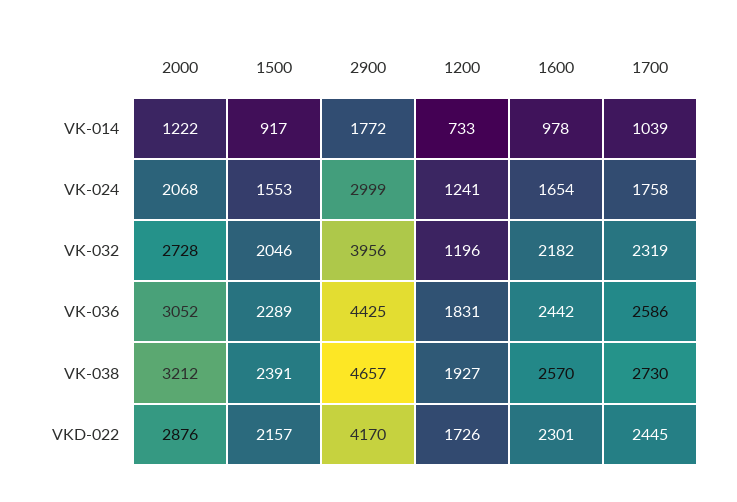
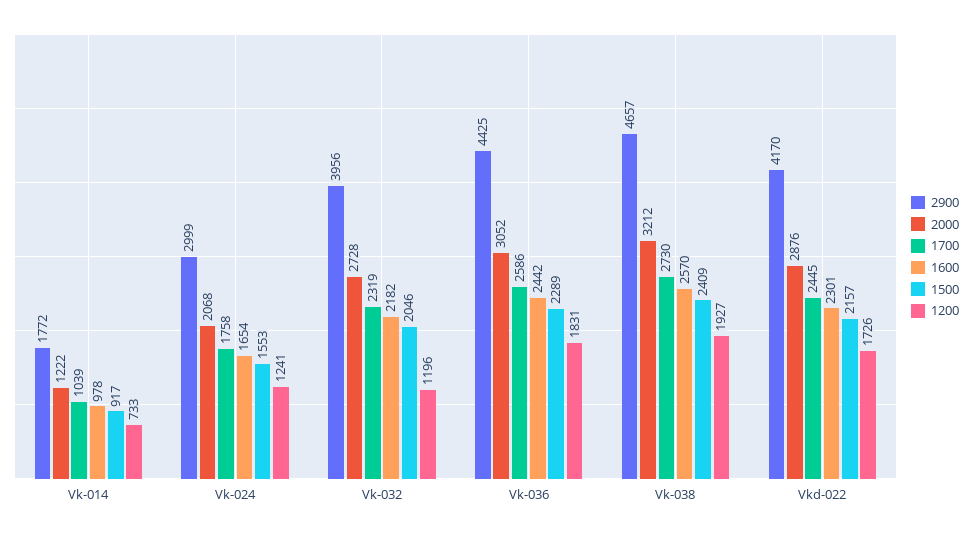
1500, VK-038: 2391 -> 2409

